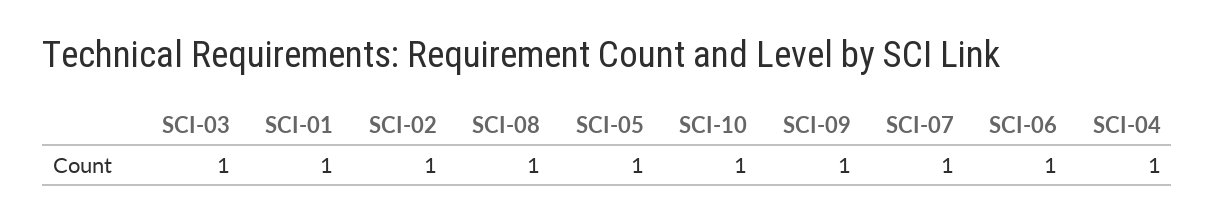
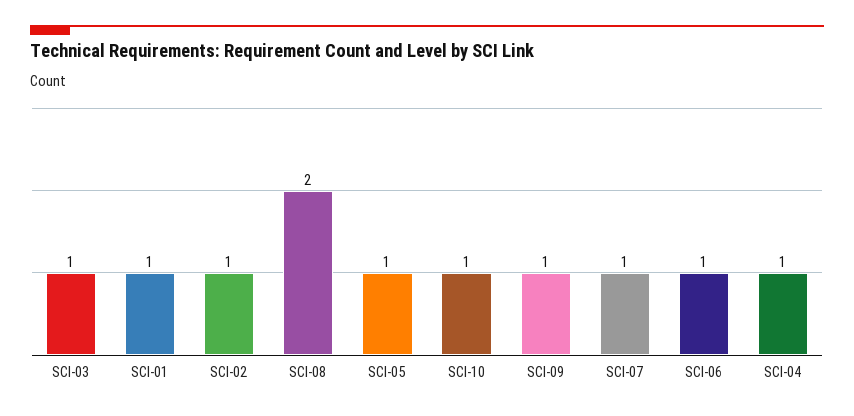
SCI-08: 1 -> 2

